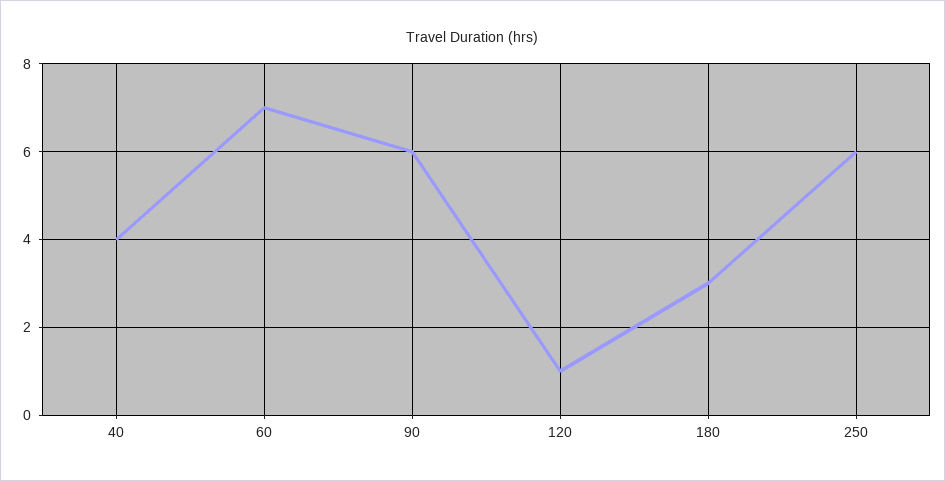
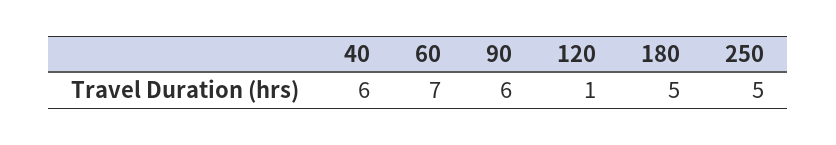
40: 4 -> 6
180: 3 -> 5
250: 6 -> 5

